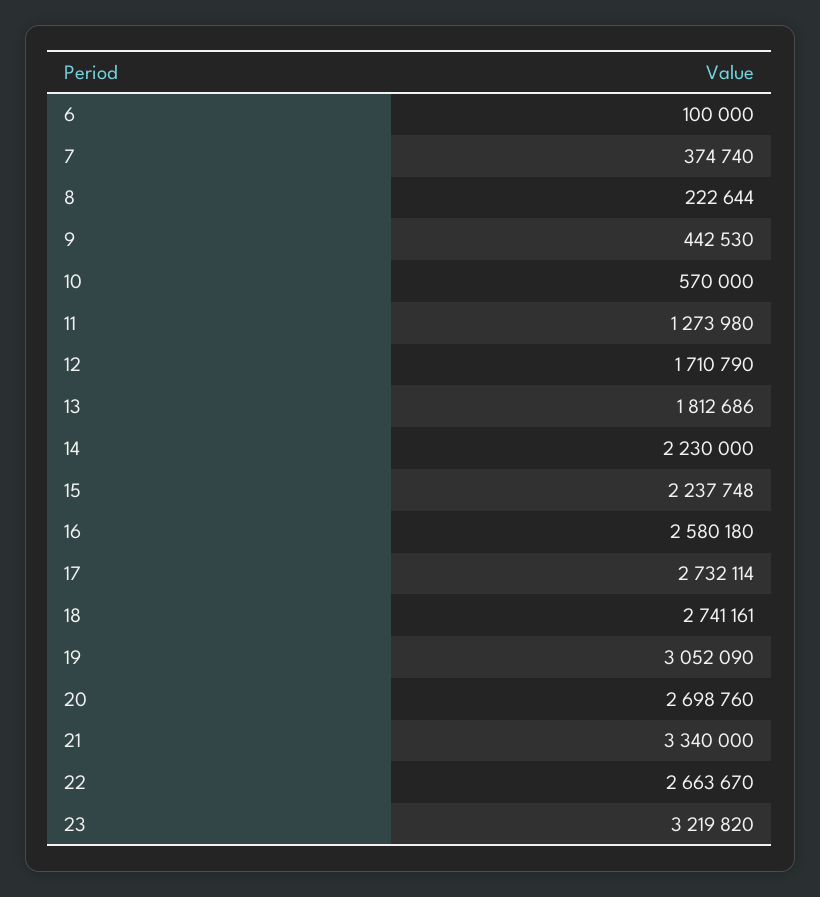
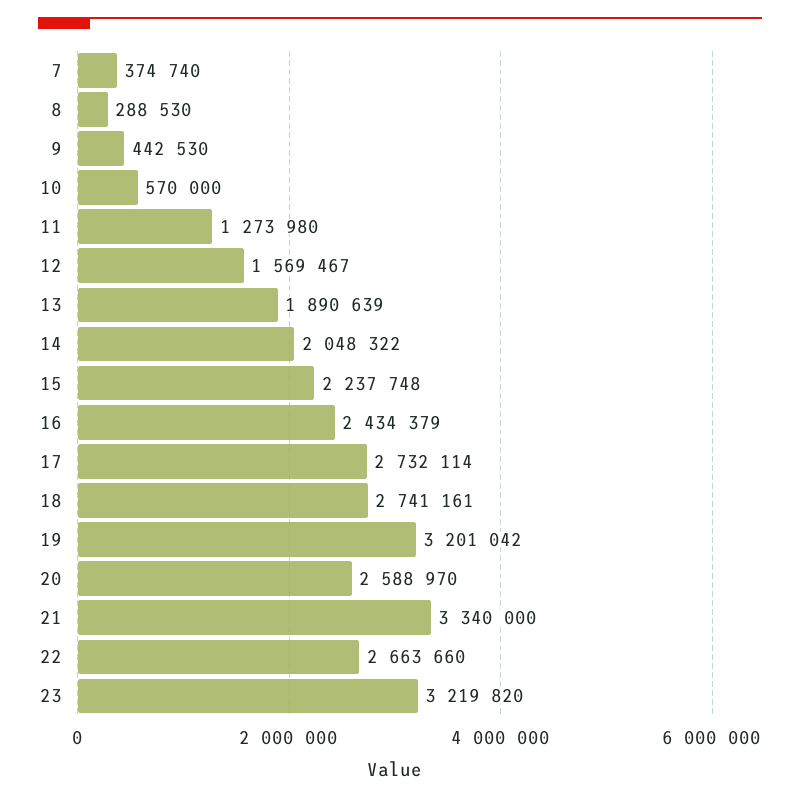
6: 100000 -> none
8: 222644 -> 288530
12: 1710790 -> 1569467
13: 1812686 -> 1890639
14: 2230000 -> 2048322
16: 2580180 -> 2434379
19: 3052090 -> 3201042
20: 2698760 -> 2588970
22: 2663670 -> 2663660

